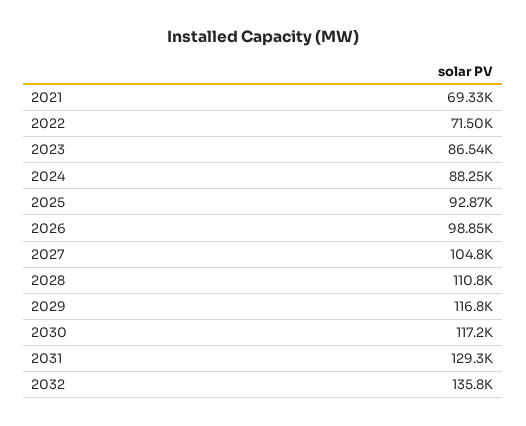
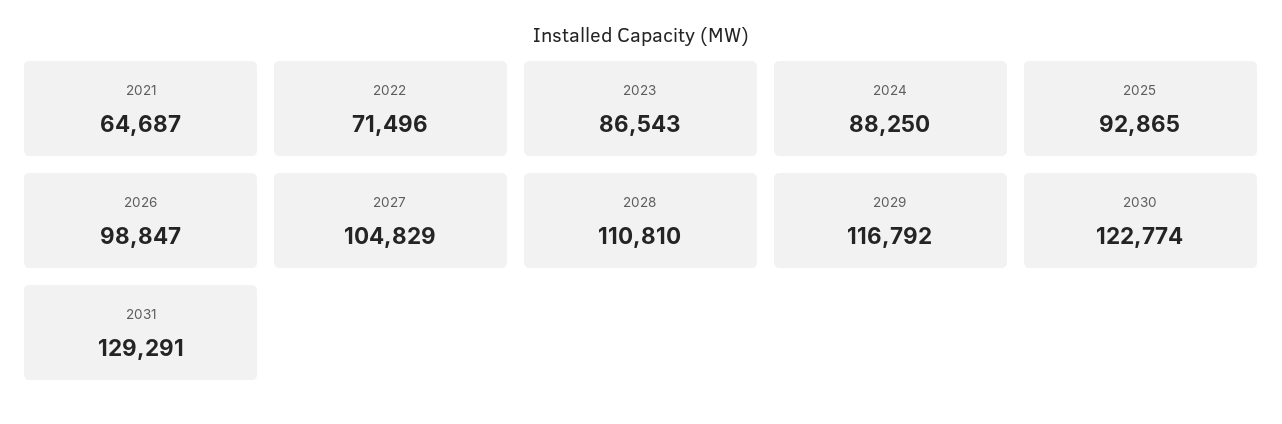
2021: 69330 -> 64687
2030: 117200 -> 122774
2032: 135800 -> none

